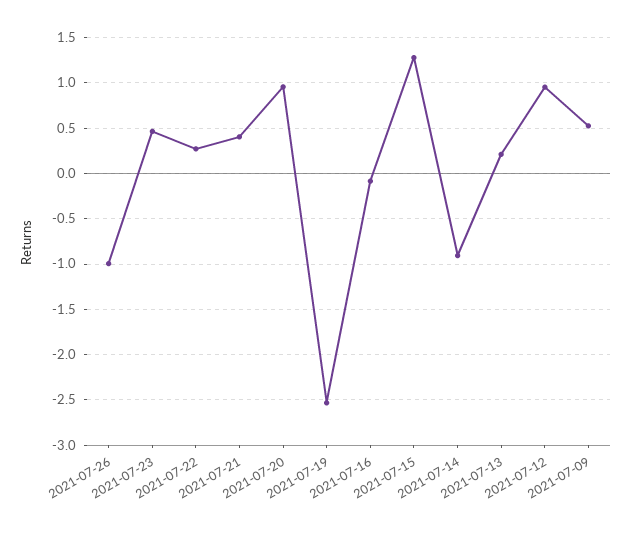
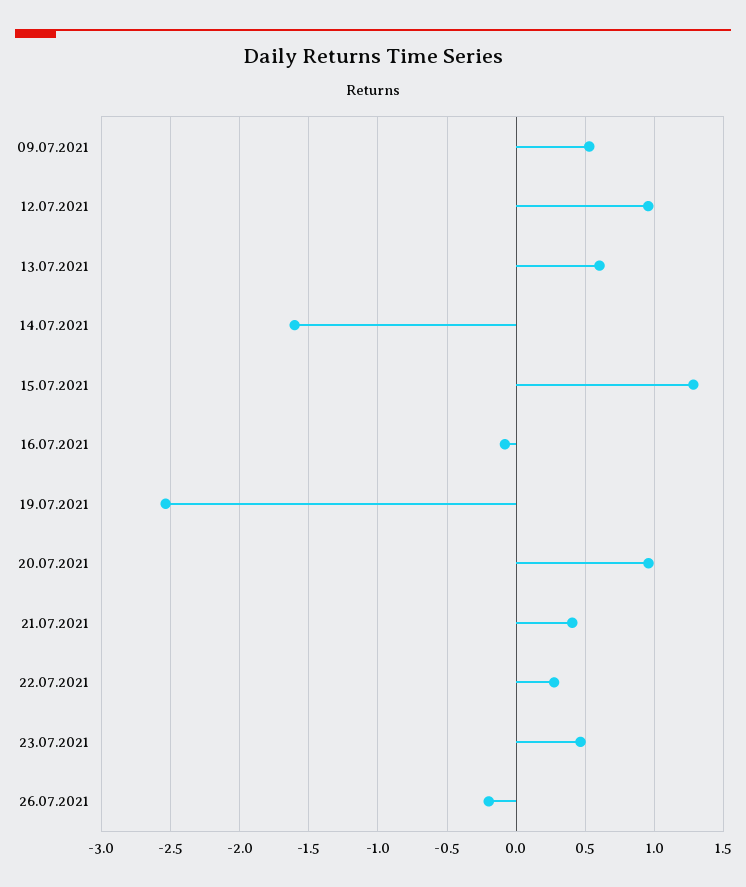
2021-07-26: -1 -> -0.2
2021-07-14: -0.9 -> -1.6
2021-07-13: 0.2 -> 0.6

